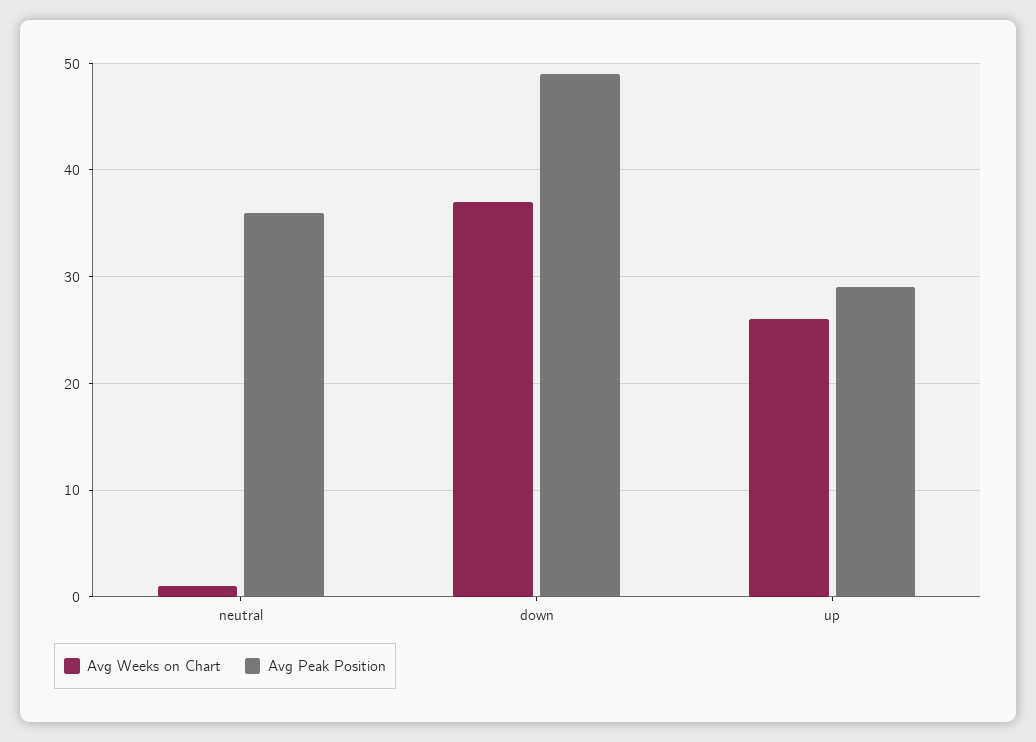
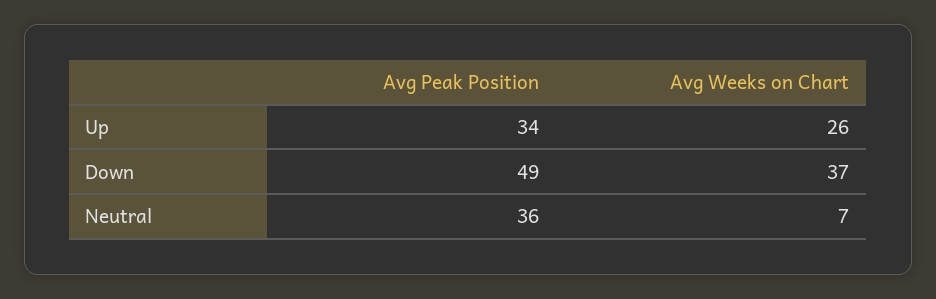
Avg Weeks on Chart, neutral: 1 -> 7
Avg Peak Position, up: 29 -> 34

